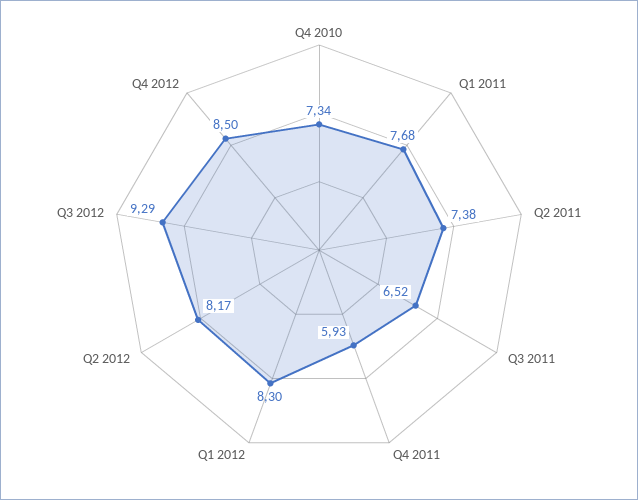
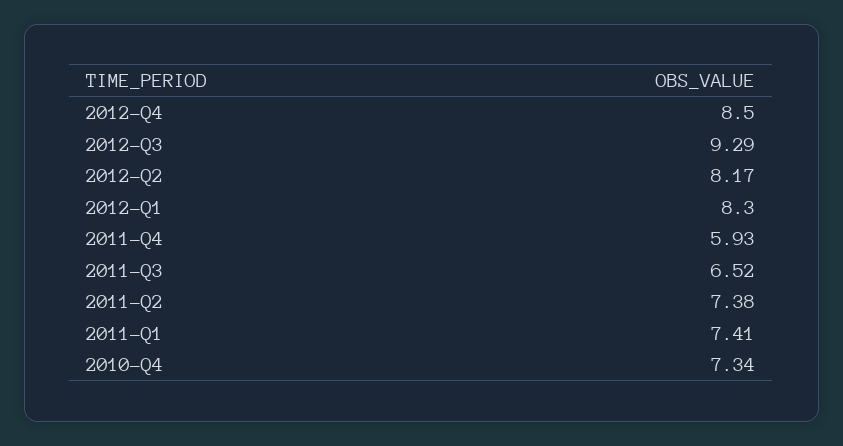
Q1 2011: 7.68 -> 7.41

